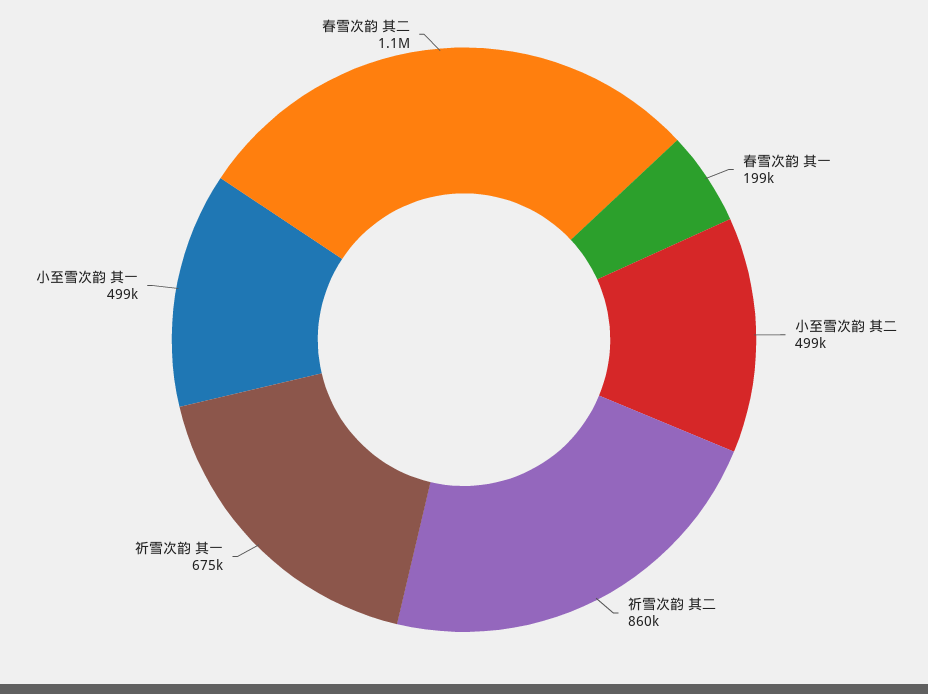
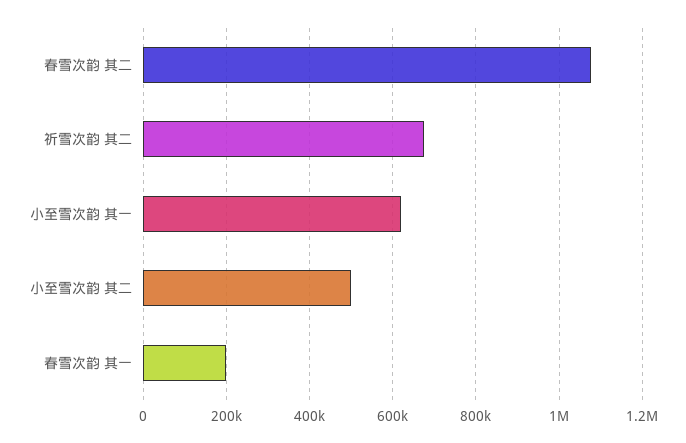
祈雪次韵 其二: 860000 -> 680000
祈雪次韵 其一: 675000 -> none
小至雪次韵 其一: 499000 -> 620000

